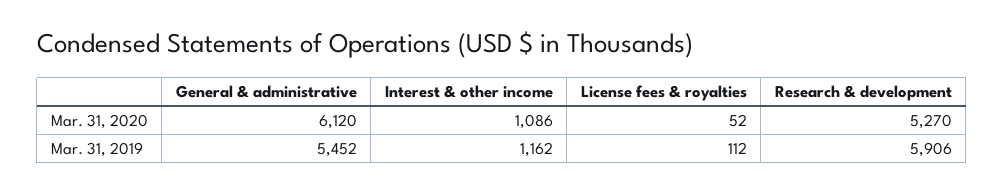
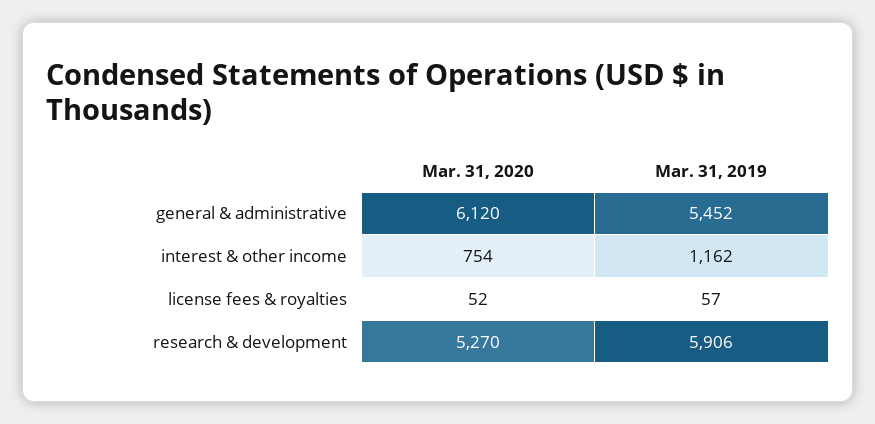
Interest & other income, Mar. 31, 2020: 1086 -> 754
License fees & royalties, Mar. 31, 2019: 112 -> 57

